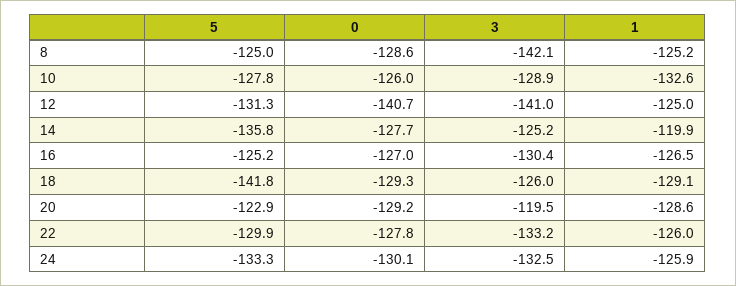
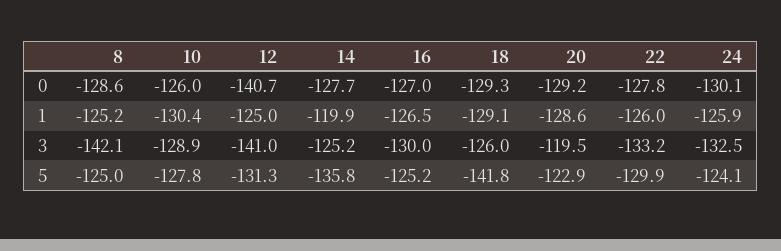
1, 10: -132.6 -> -130.4
3, 16: -130.4 -> -130
5, 24: -133.3 -> -124.1

